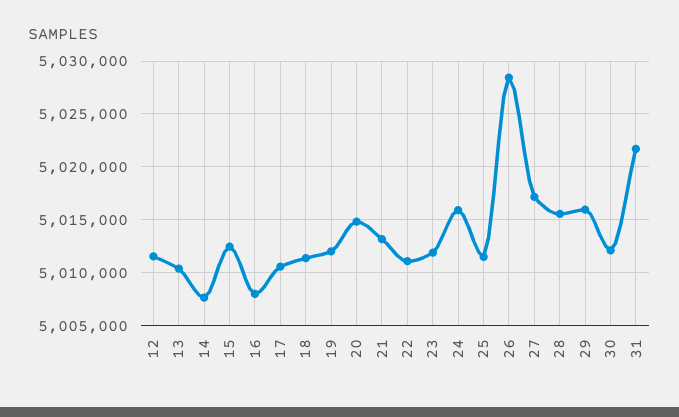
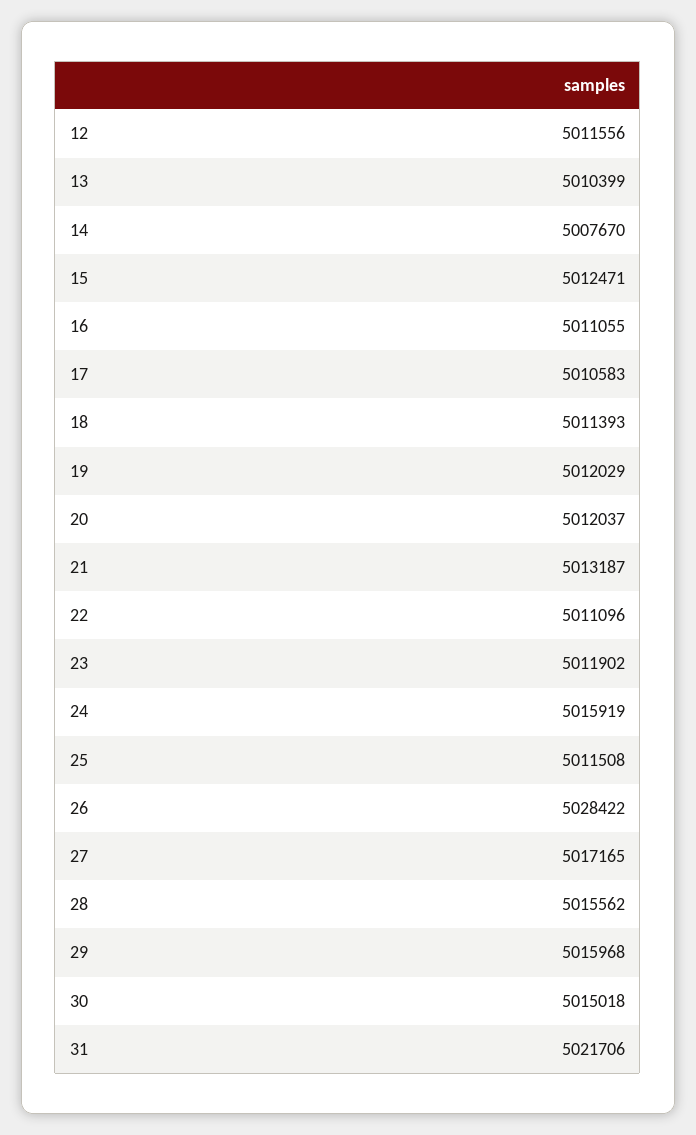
16: 5008000 -> 5011055
20: 5015000 -> 5012037
30: 5012000 -> 5015018

